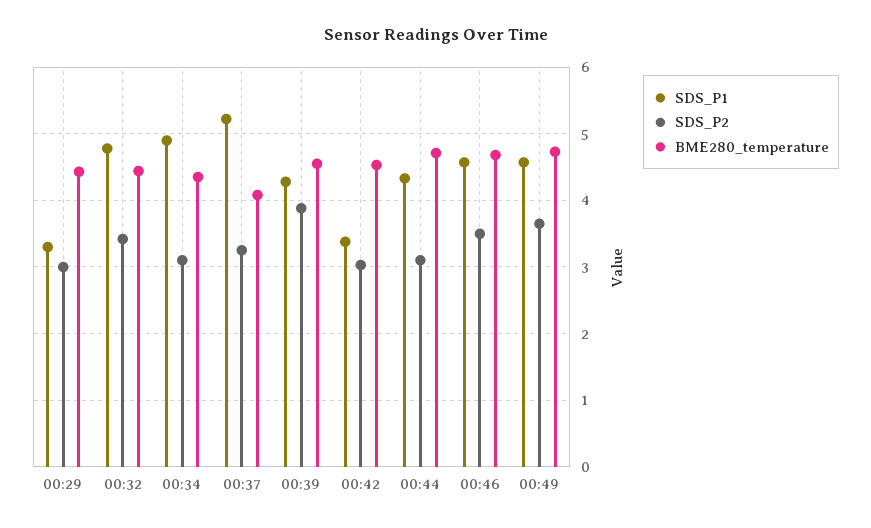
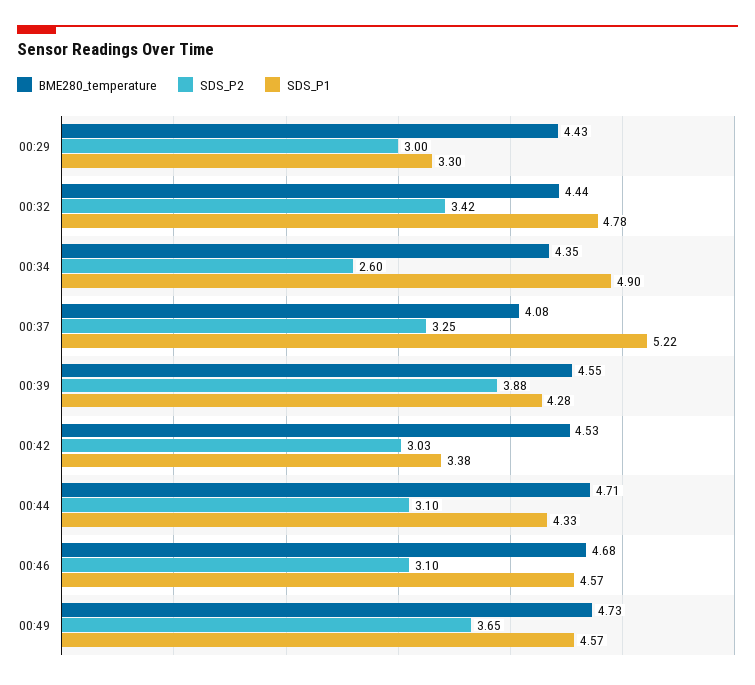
SDS_P2, 00:34: 3.1 -> 2.6
SDS_P2, 00:46: 3.5 -> 3.1

